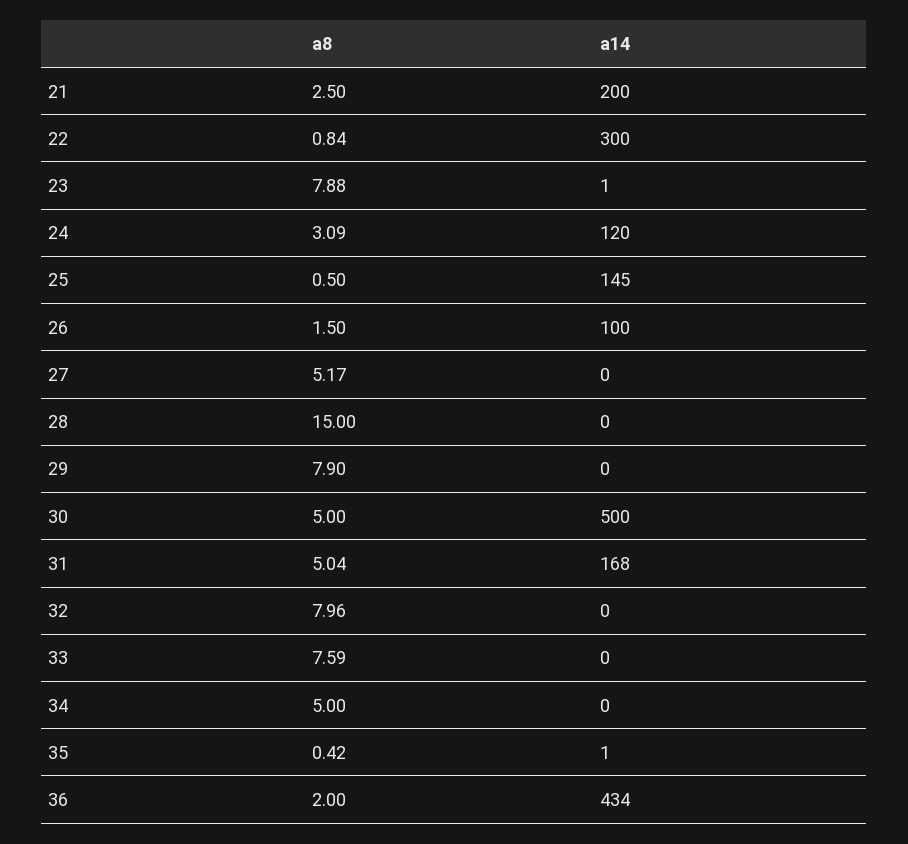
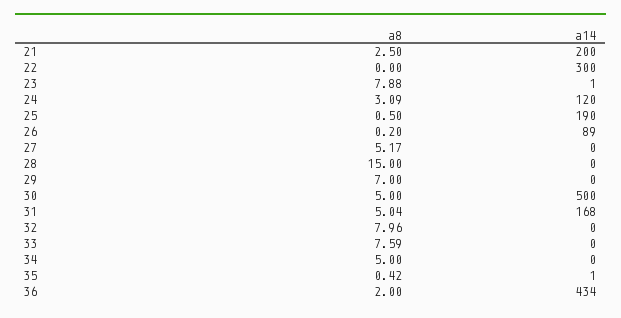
a8, 22: 0.84 -> 0
a14, 25: 145 -> 190
a8, 26: 1.5 -> 0.2
a14, 26: 100 -> 89
a8, 29: 7.9 -> 7

